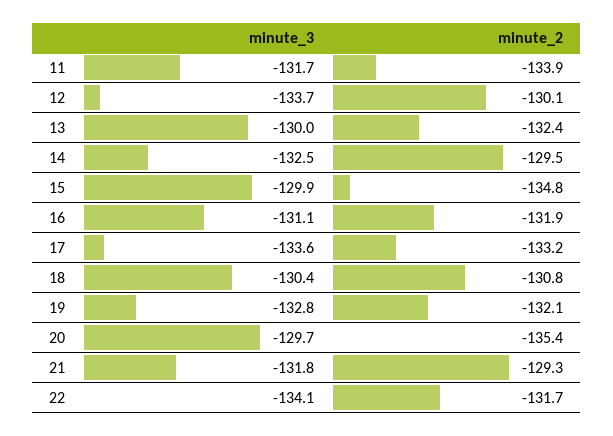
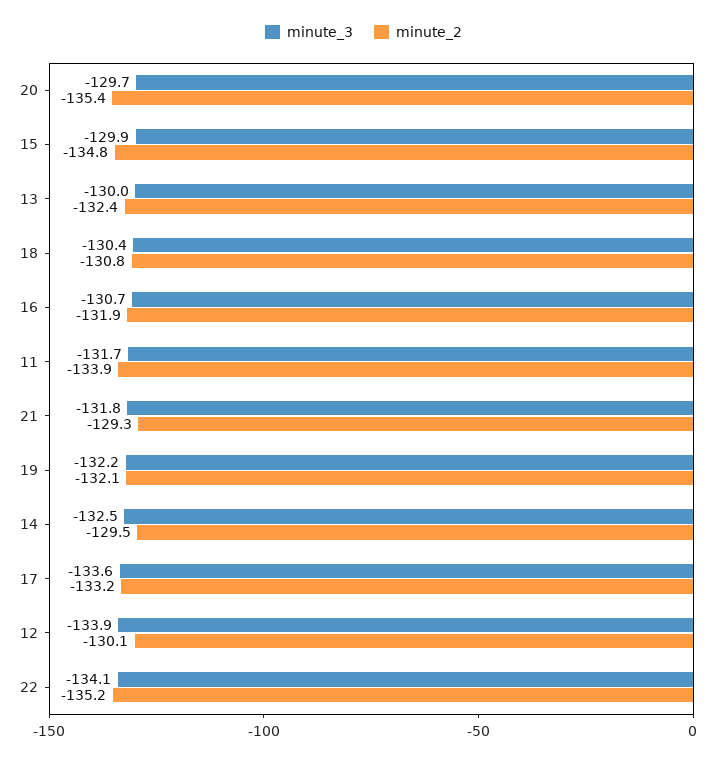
minute_3, 12: -133.7 -> -133.9
minute_3, 16: -131.1 -> -130.7
minute_3, 19: -132.8 -> -132.2
minute_2, 22: -131.7 -> -135.2

